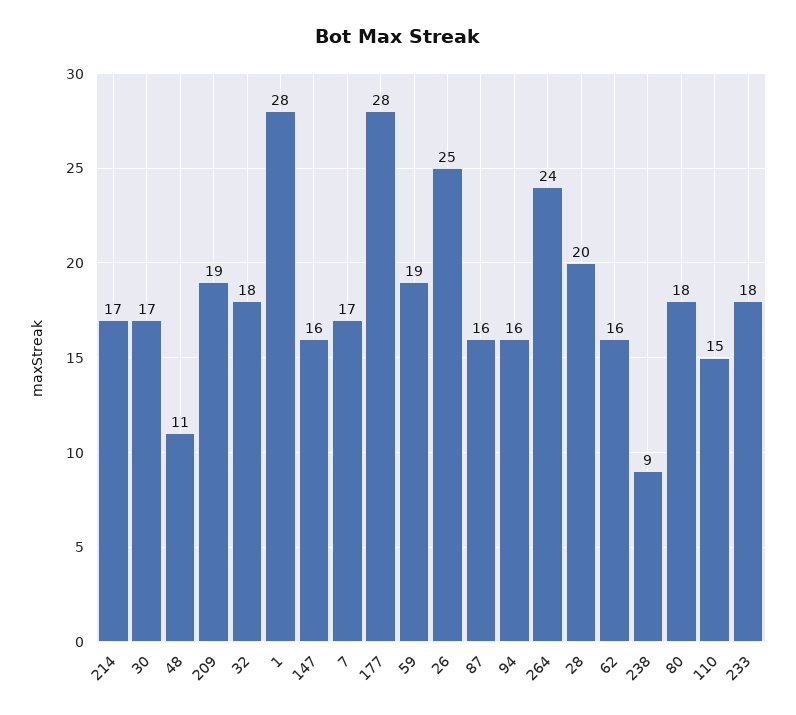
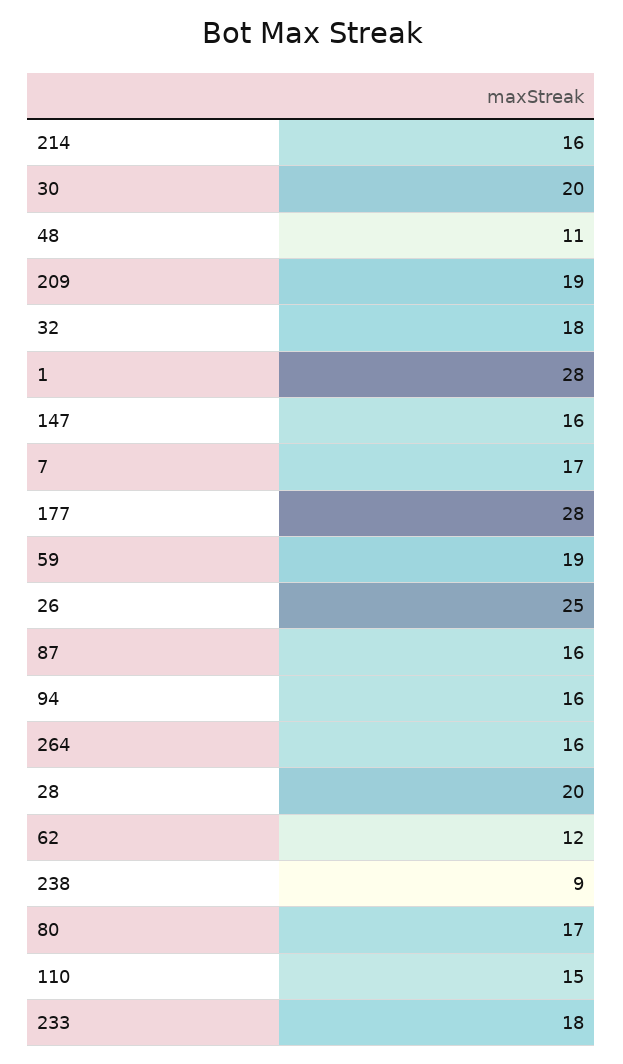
214: 17 -> 16
30: 17 -> 20
264: 24 -> 16
62: 16 -> 12
80: 18 -> 17

